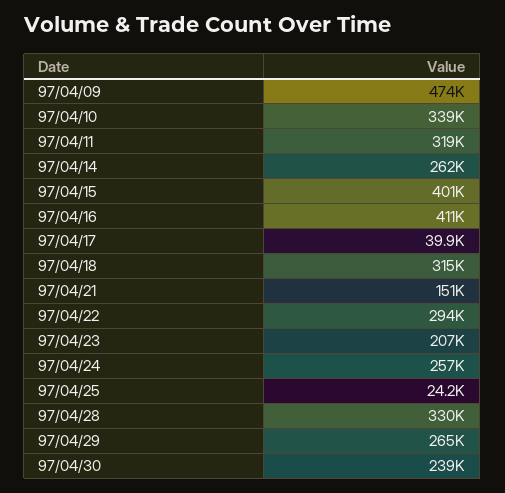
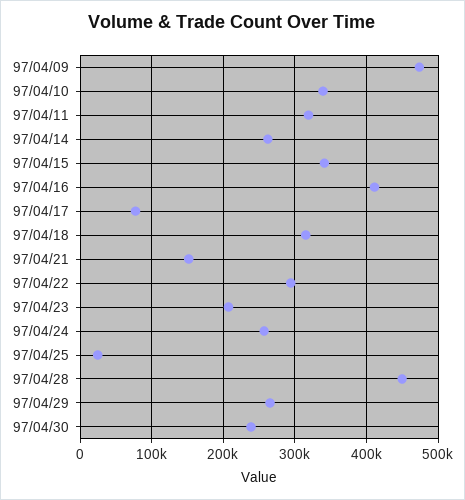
97/04/15: 401000 -> 340000
97/04/17: 39900 -> 80000
97/04/28: 330000 -> 450000

